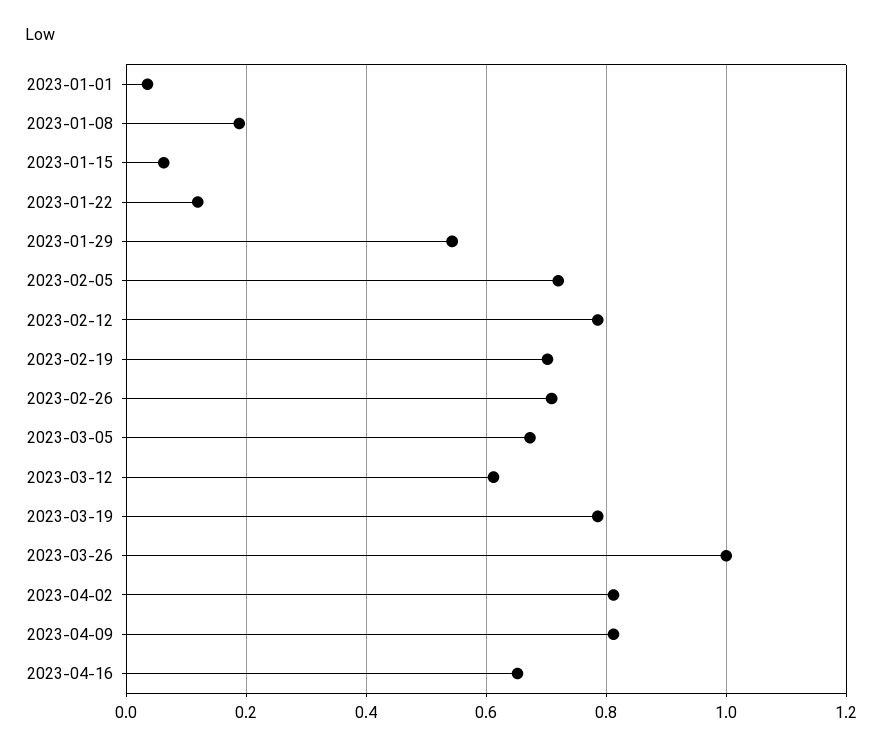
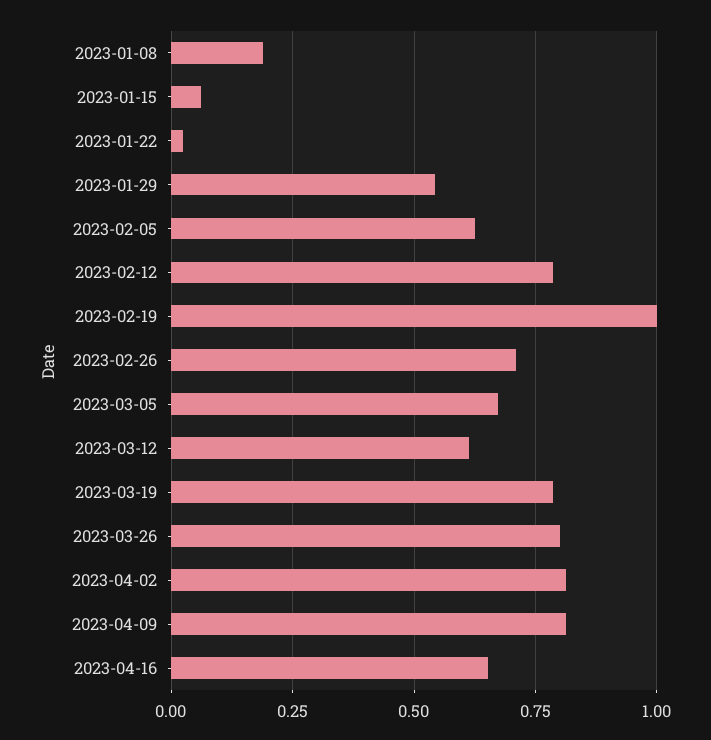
2023-01-01: 0.04 -> none
2023-01-22: 0.12 -> 0.025
2023-02-05: 0.72 -> 0.625
2023-02-19: 0.7 -> 1
2023-03-26: 1 -> 0.8

